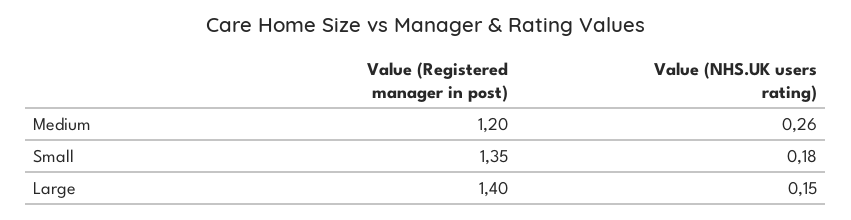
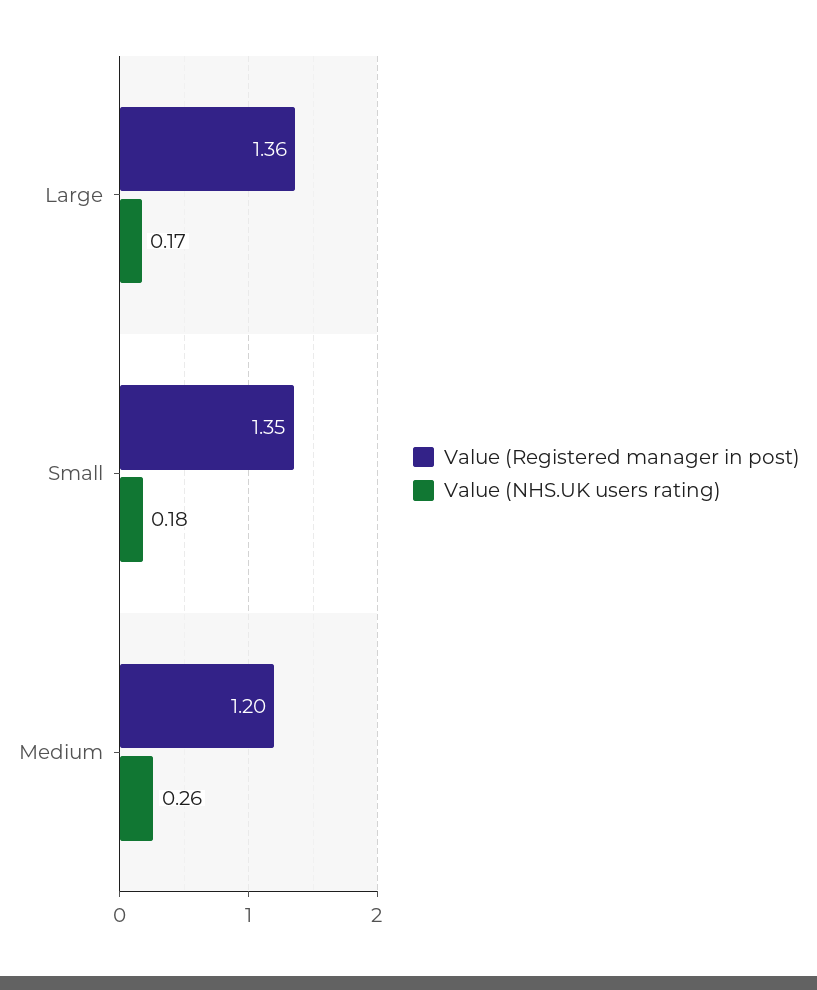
Value (Registered manager in post), Large: 1.4 -> 1.36
Value (NHS.UK users rating), Large: 0.15 -> 0.17

